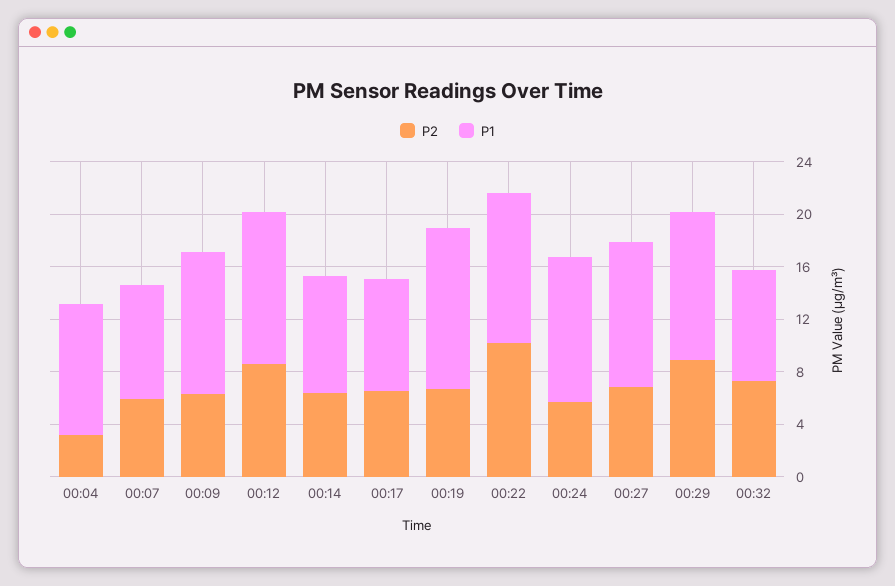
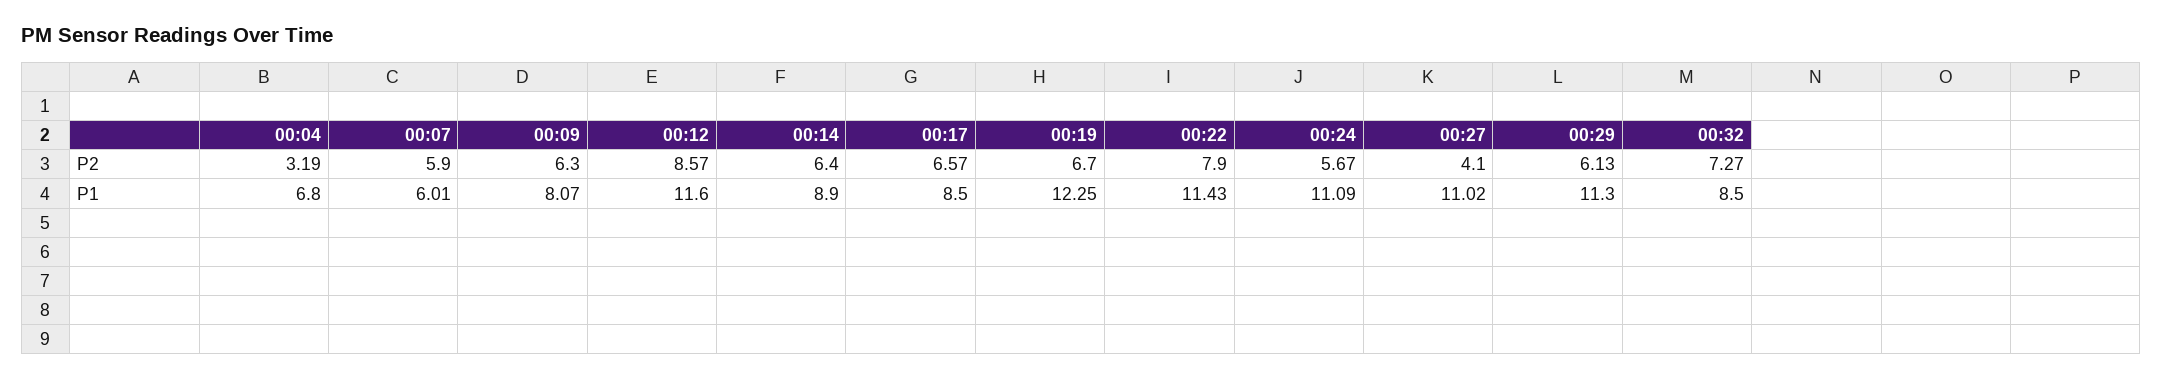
P1, 00:04: 10 -> 6.8
P1, 00:07: 9 -> 6.01
P1, 00:09: 11 -> 8.07
P2, 00:22: 10 -> 7.9
P2, 00:27: 7 -> 4.1
P2, 00:29: 9 -> 6.13

